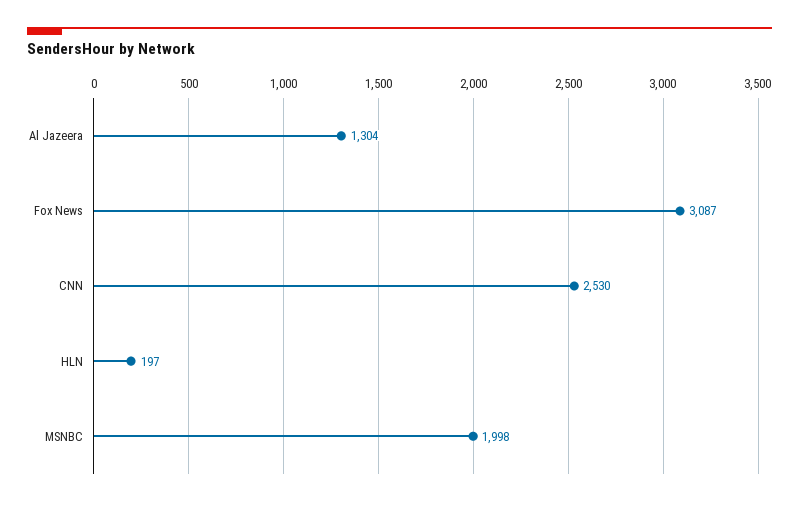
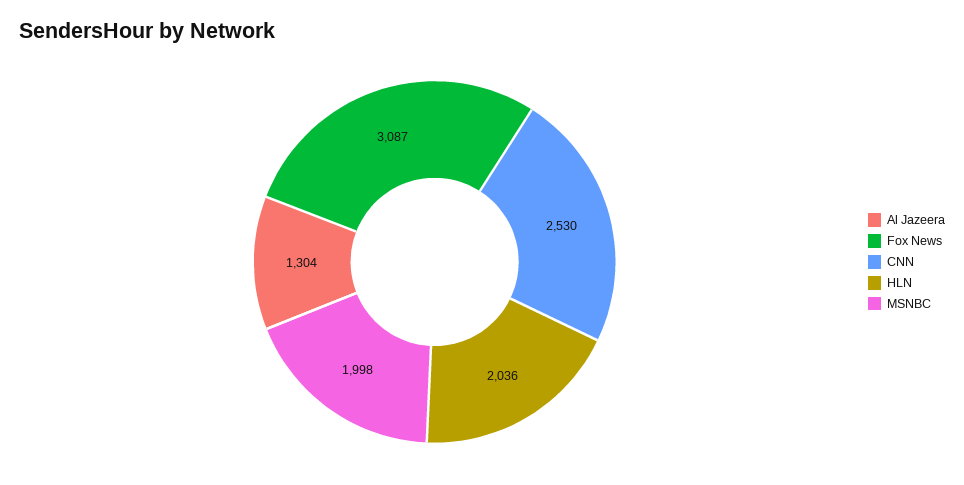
HLN: 197 -> 2036

